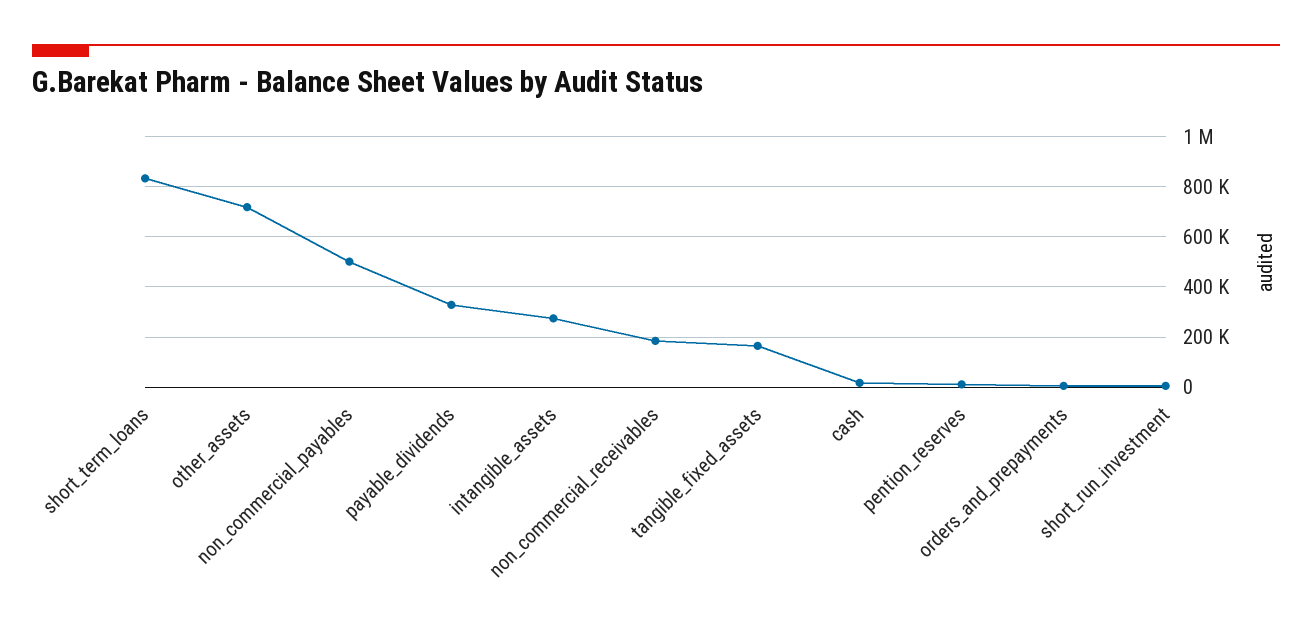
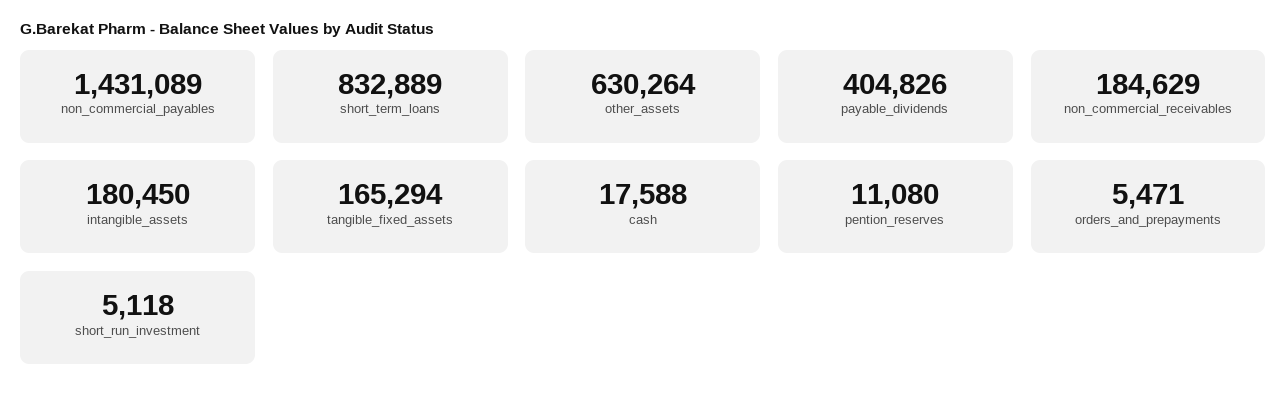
other_assets: 725000 -> 630264
non_commercial_payables: 500000 -> 1431089
payable_dividends: 325000 -> 404826
intangible_assets: 275000 -> 180450

